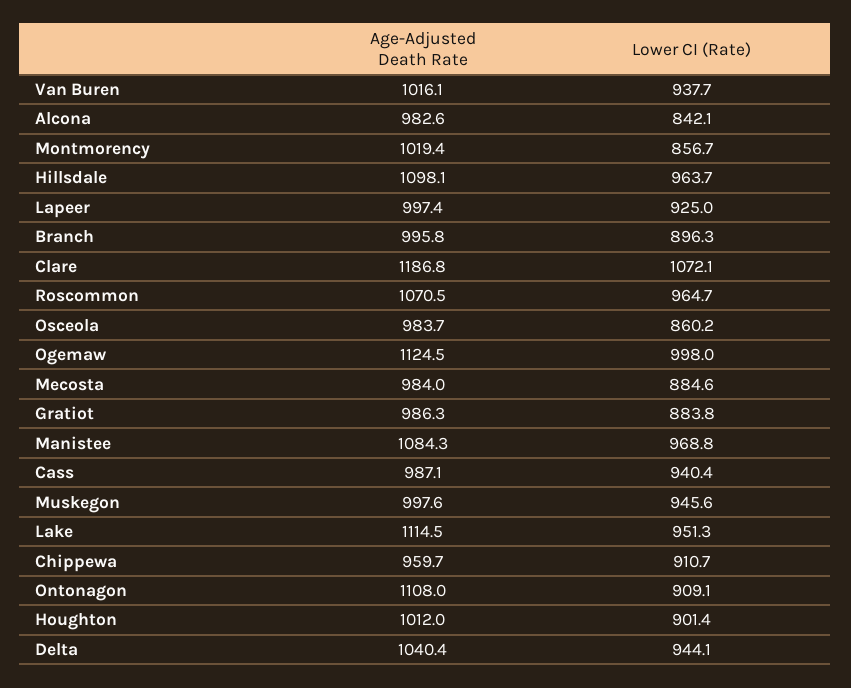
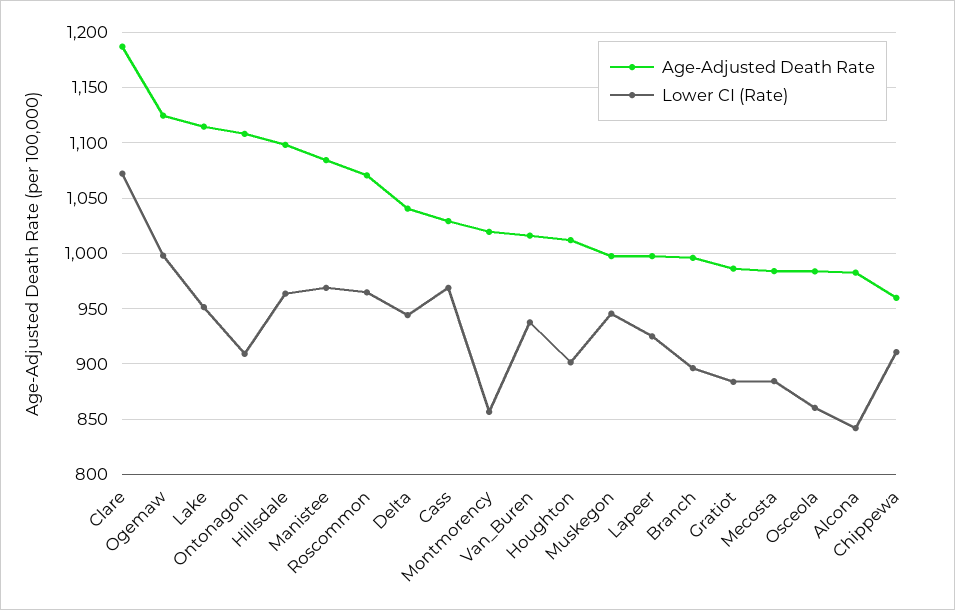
Age-Adjusted Death Rate, Cass: 987.1 -> 1030
Lower CI (Rate), Cass: 940.4 -> 970

